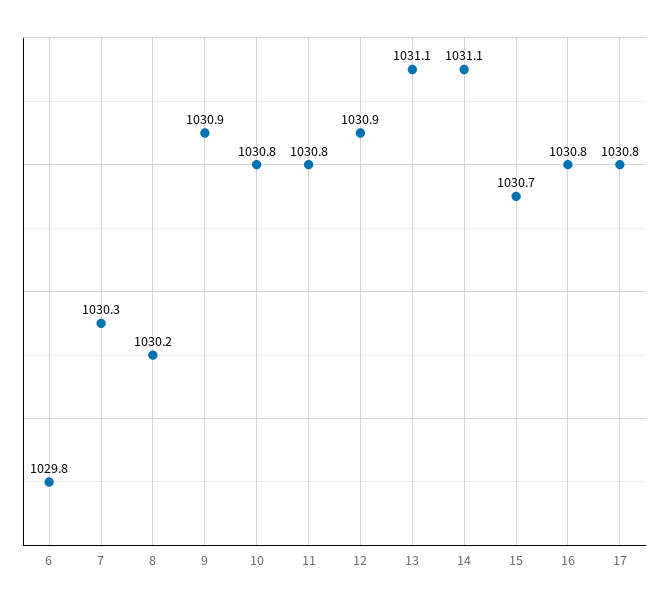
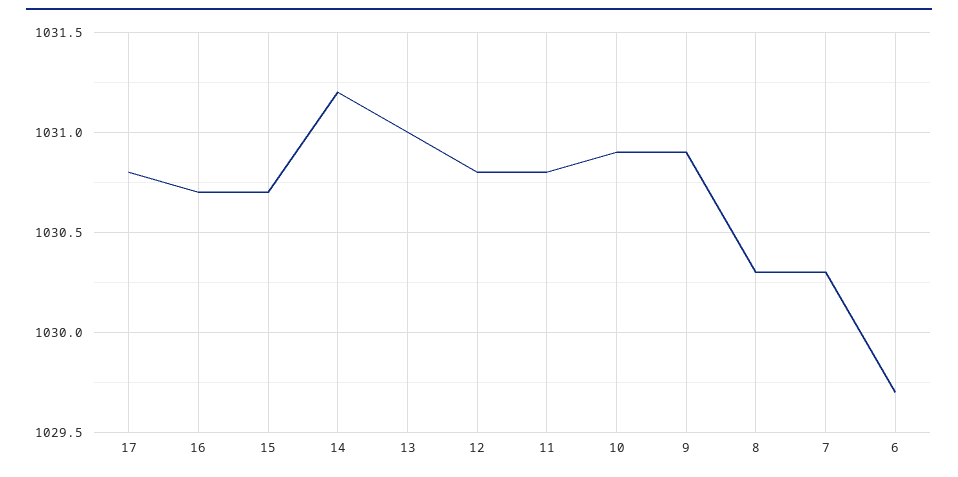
6: 1029.8 -> 1029.7
8: 1030.2 -> 1030.3
10: 1030.8 -> 1030.9
12: 1030.9 -> 1030.8
13: 1031.1 -> 1031
14: 1031.1 -> 1031.2
16: 1030.8 -> 1030.7

